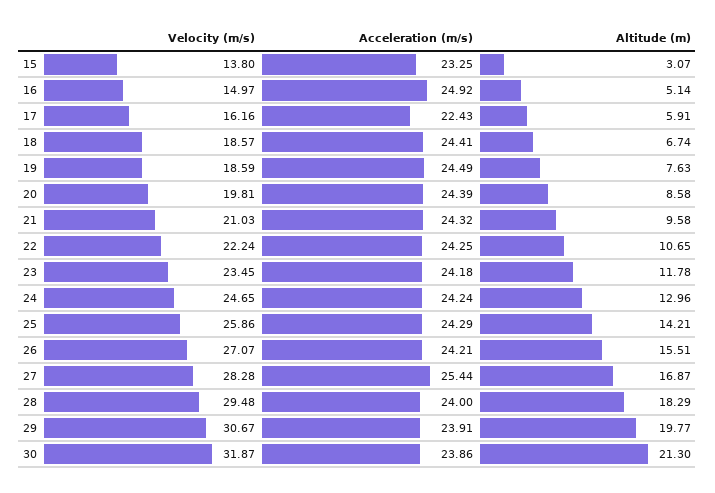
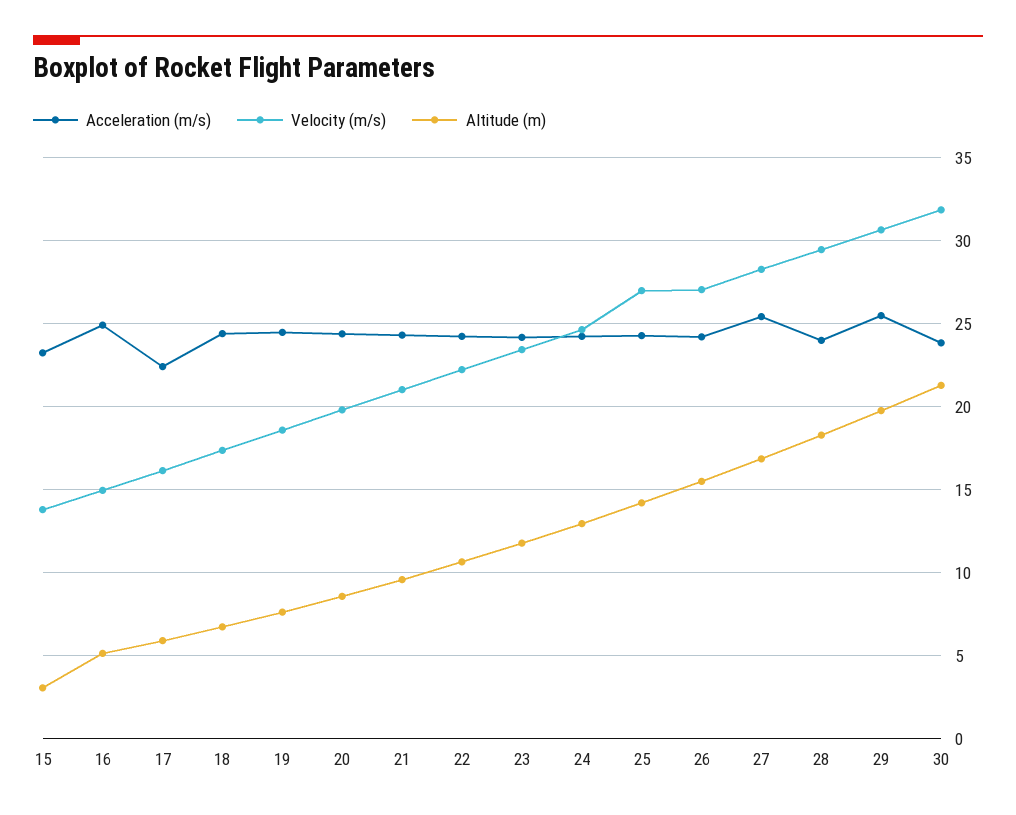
Velocity (m/s), 18: 18.57 -> 17.5
Velocity (m/s), 25: 25.86 -> 27
Acceleration (m/s), 29: 23.91 -> 25.5

